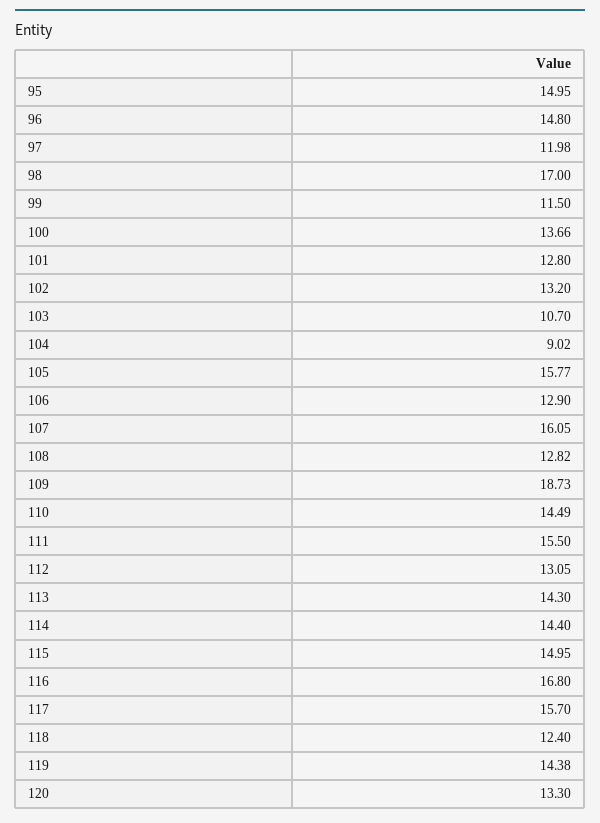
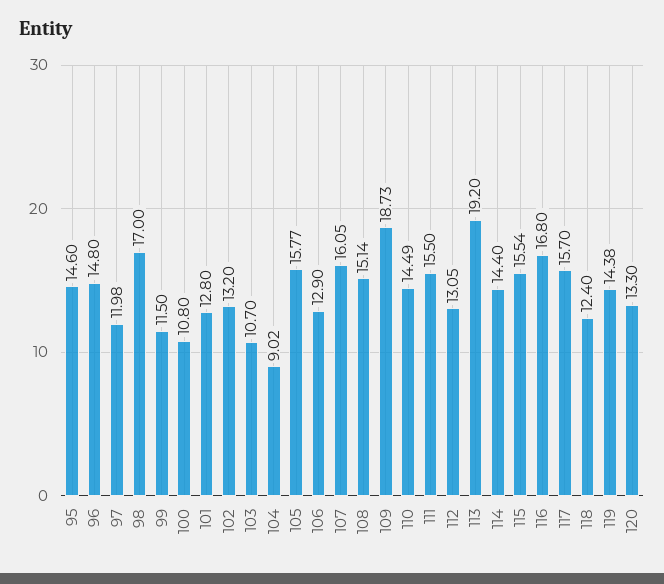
95: 14.95 -> 14.6
100: 13.66 -> 10.8
108: 12.82 -> 15.14
113: 14.3 -> 19.2
115: 14.95 -> 15.54

